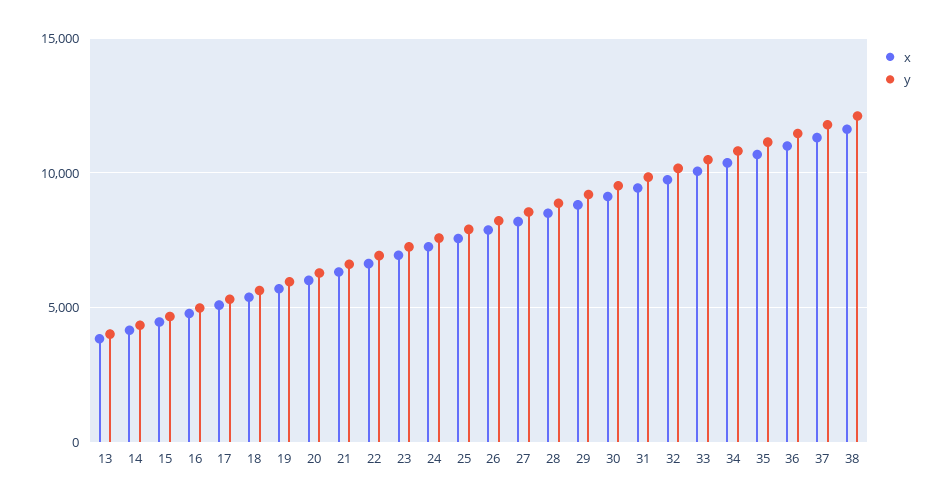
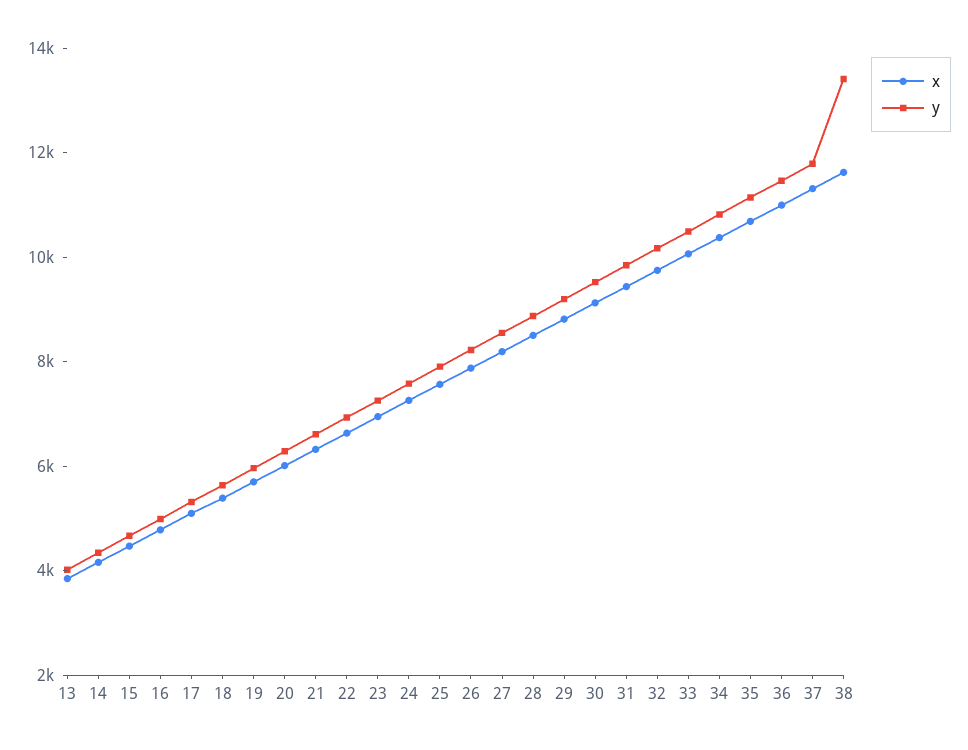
y, 38: 12000 -> 13500

